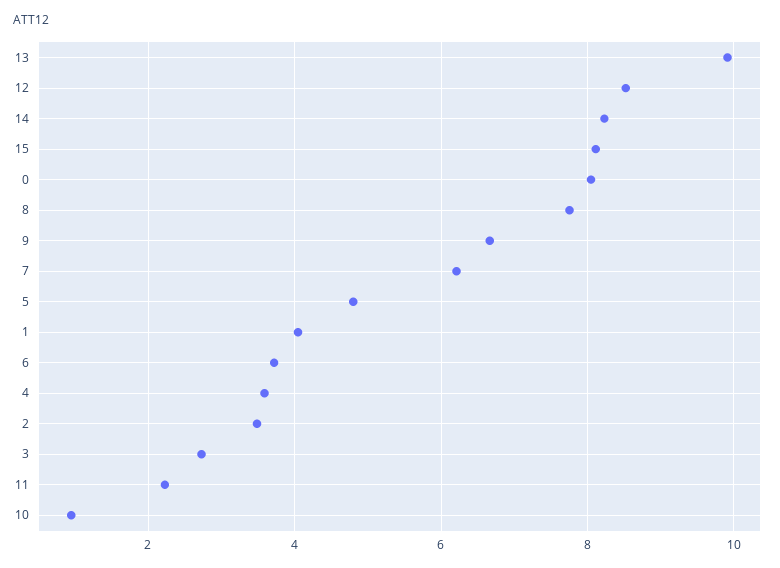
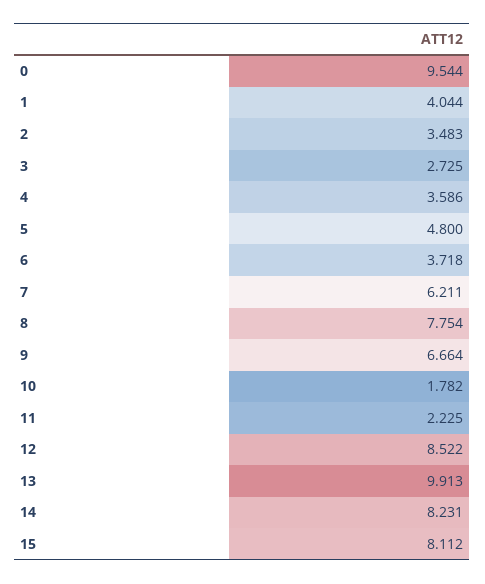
0: 8 -> 9.544
10: 1 -> 1.782

